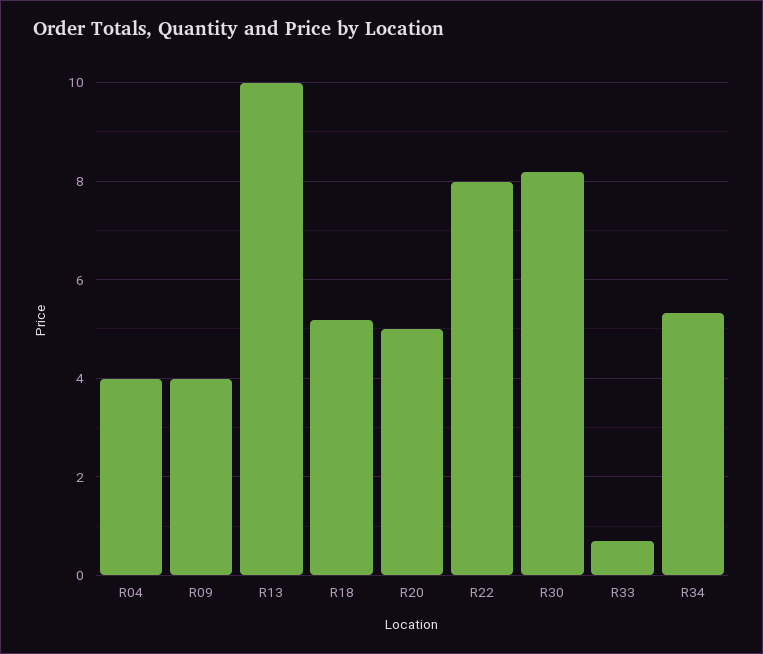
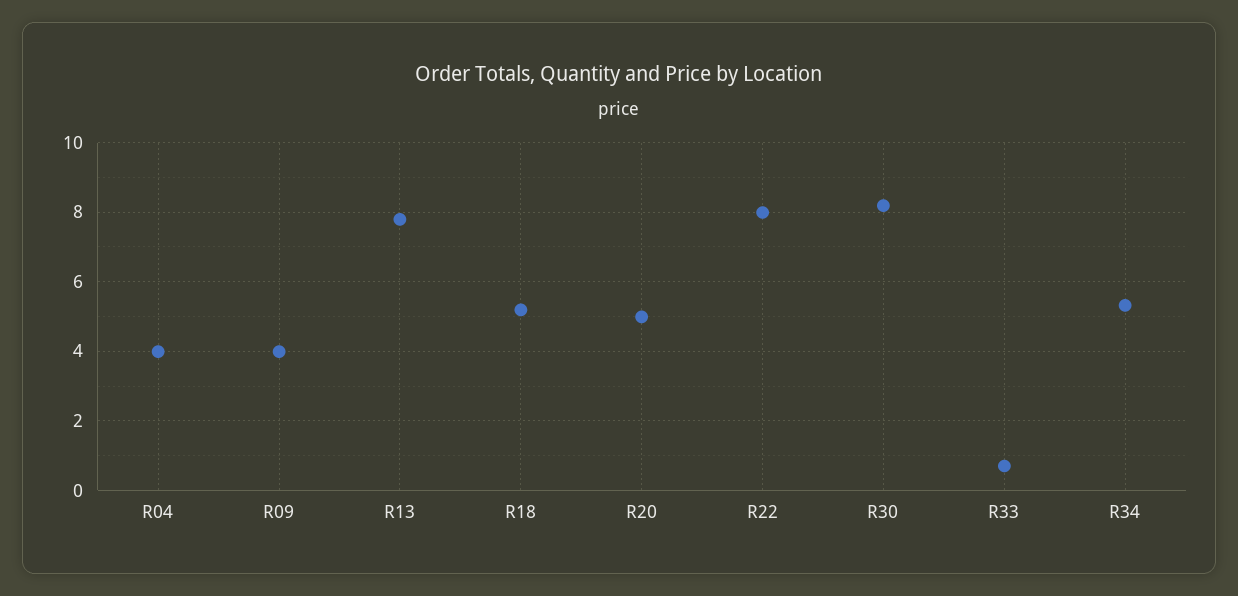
R13: 10 -> 7.8

